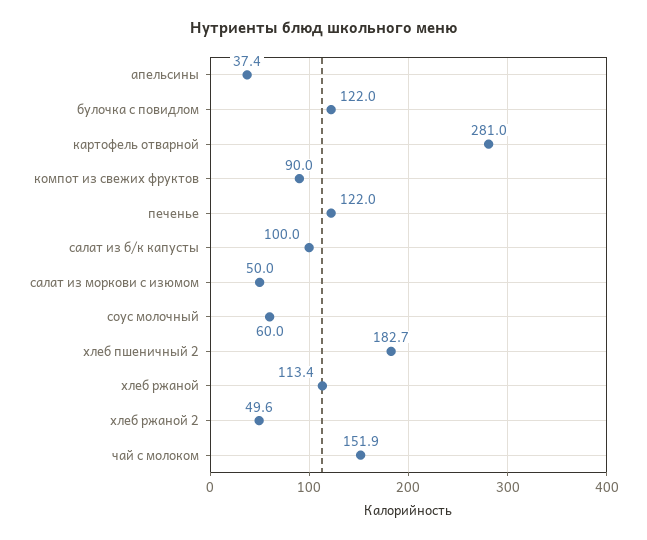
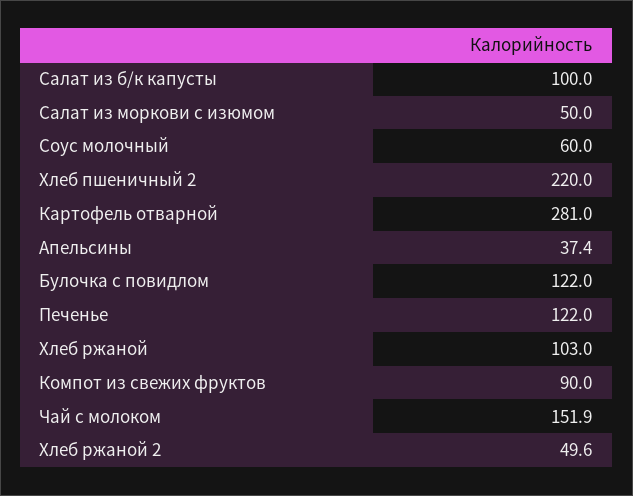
хлеб пшеничный 2: 182.7 -> 220
хлеб ржаной: 113.4 -> 103

